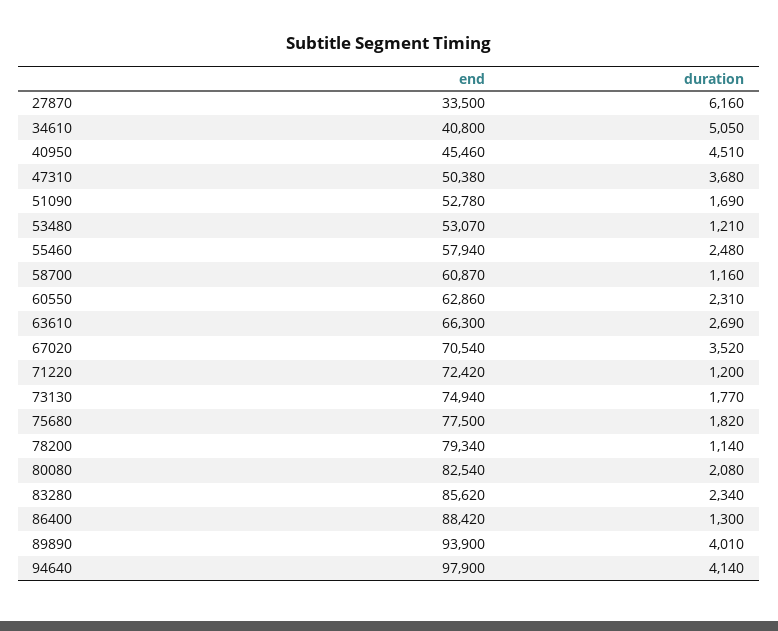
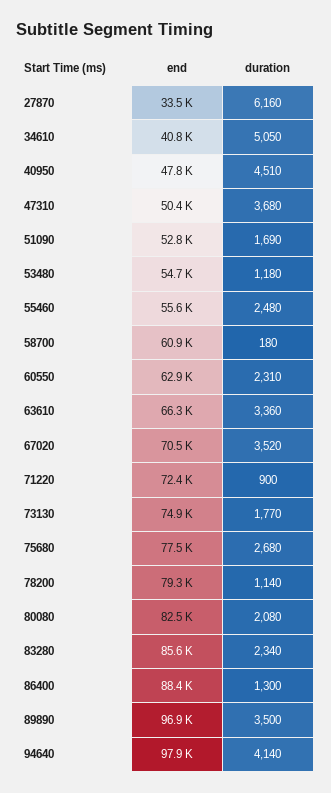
end, 40950: 45460 -> 47800
end, 53480: 53070 -> 54700
duration, 53480: 1210 -> 1180
end, 55460: 57940 -> 55600
duration, 58700: 1160 -> 180
duration, 63610: 2690 -> 3360
duration, 71220: 1200 -> 900
duration, 75680: 1820 -> 2680
end, 89890: 93900 -> 96900
duration, 89890: 4010 -> 3500

